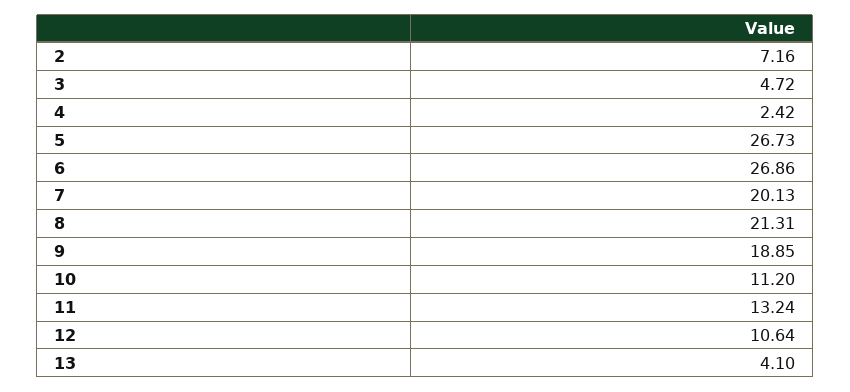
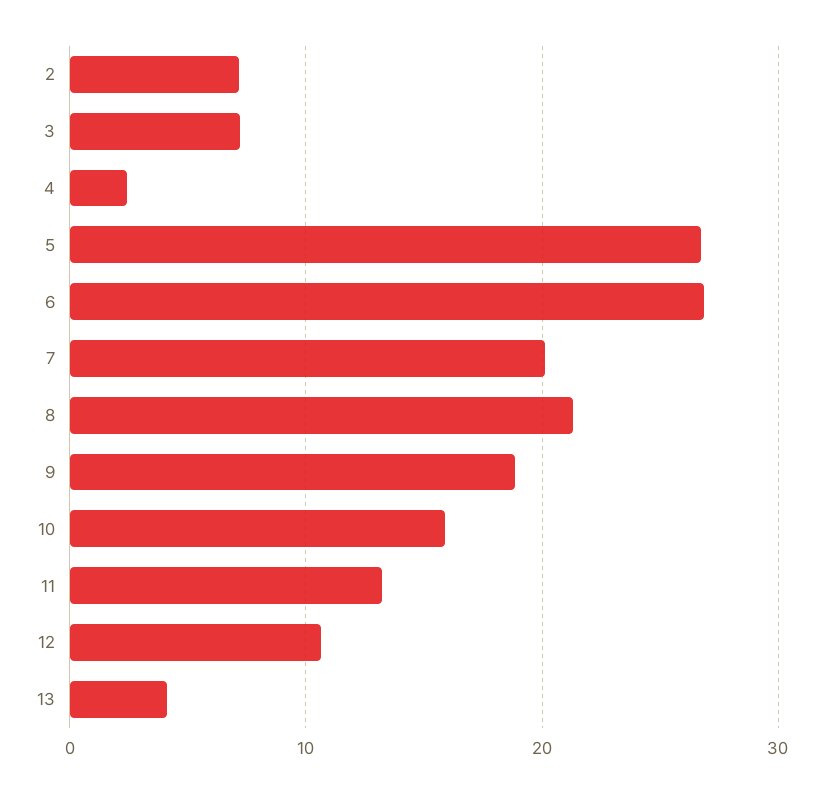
3: 4.72 -> 7
10: 11.2 -> 16

